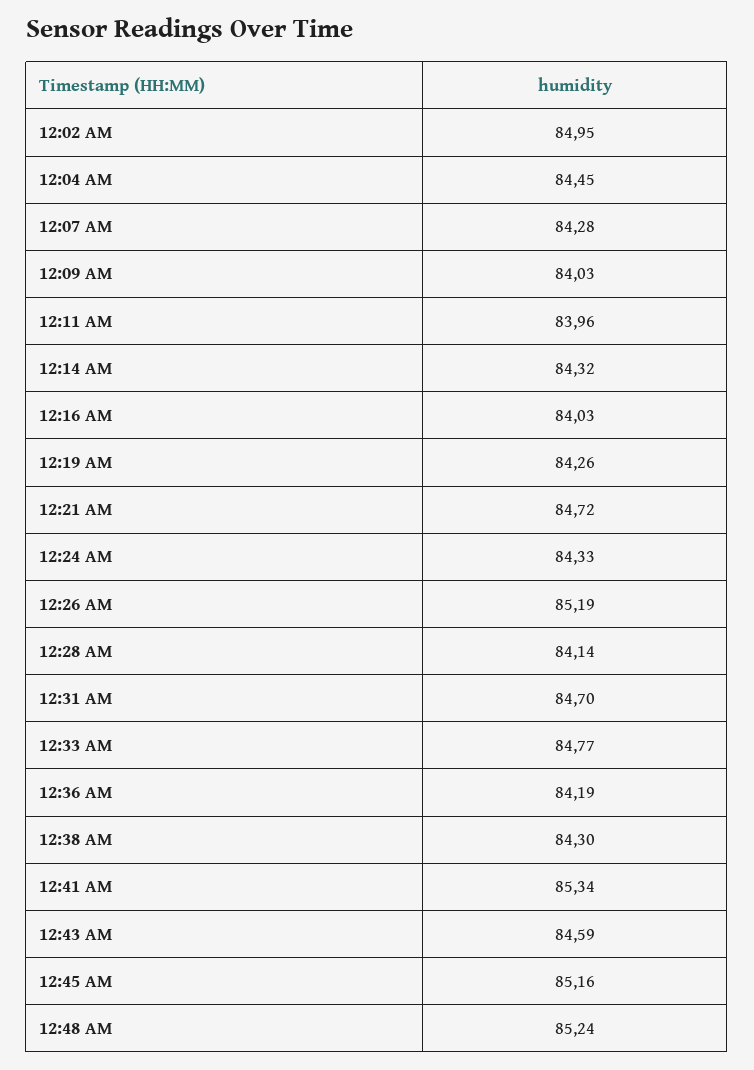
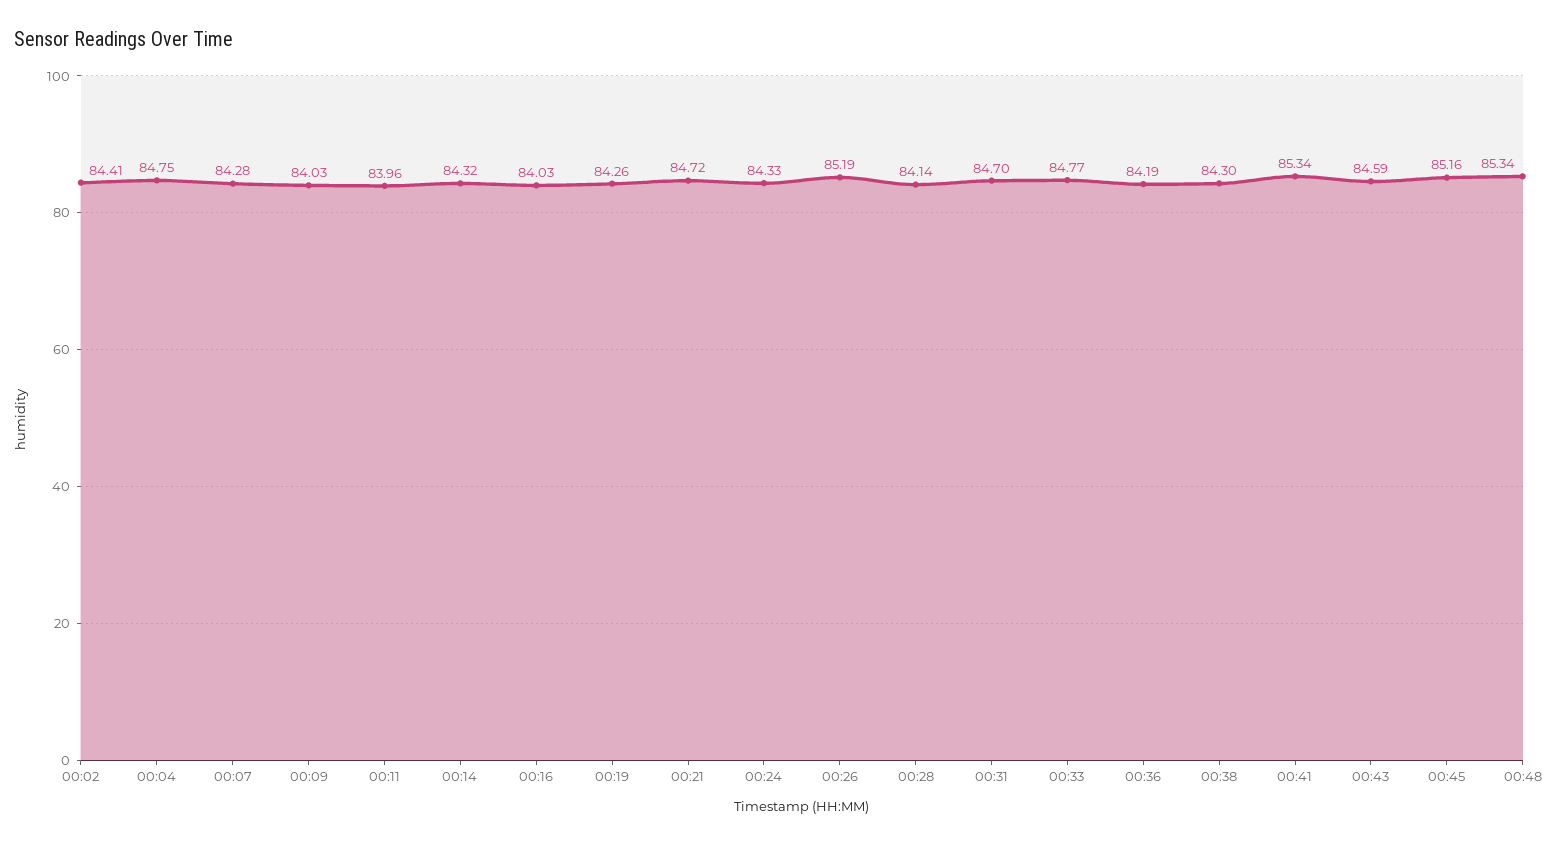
12:02 AM: 84.95 -> 84.41
12:04 AM: 84.45 -> 84.75
12:48 AM: 85.24 -> 85.34

